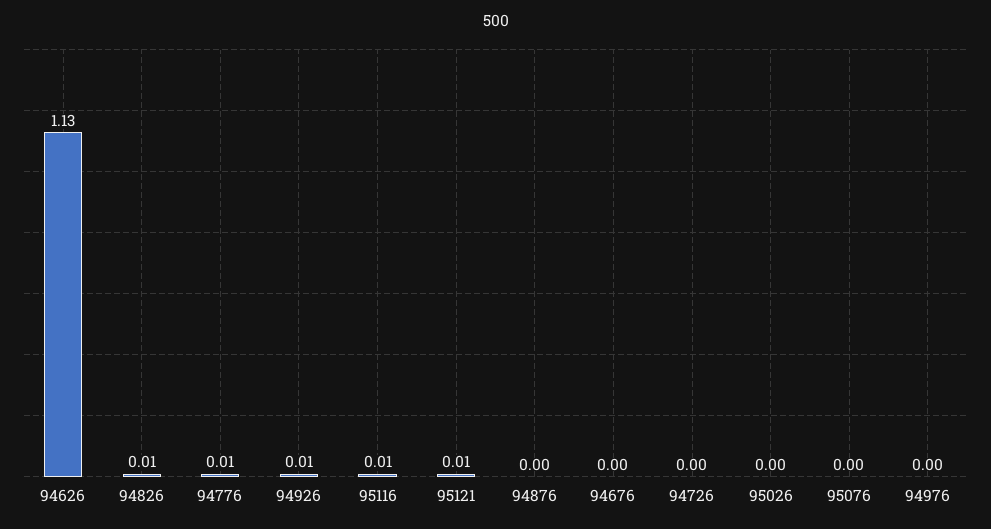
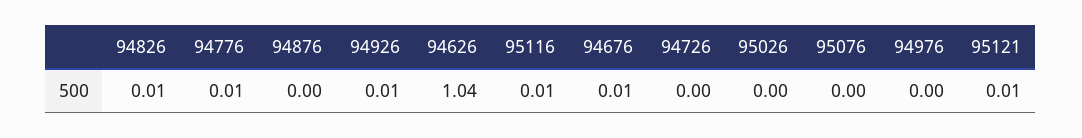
94626: 1.13 -> 1.04
94676: 0 -> 0.01

